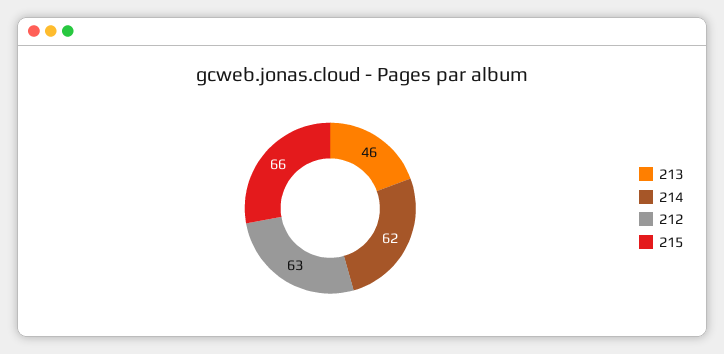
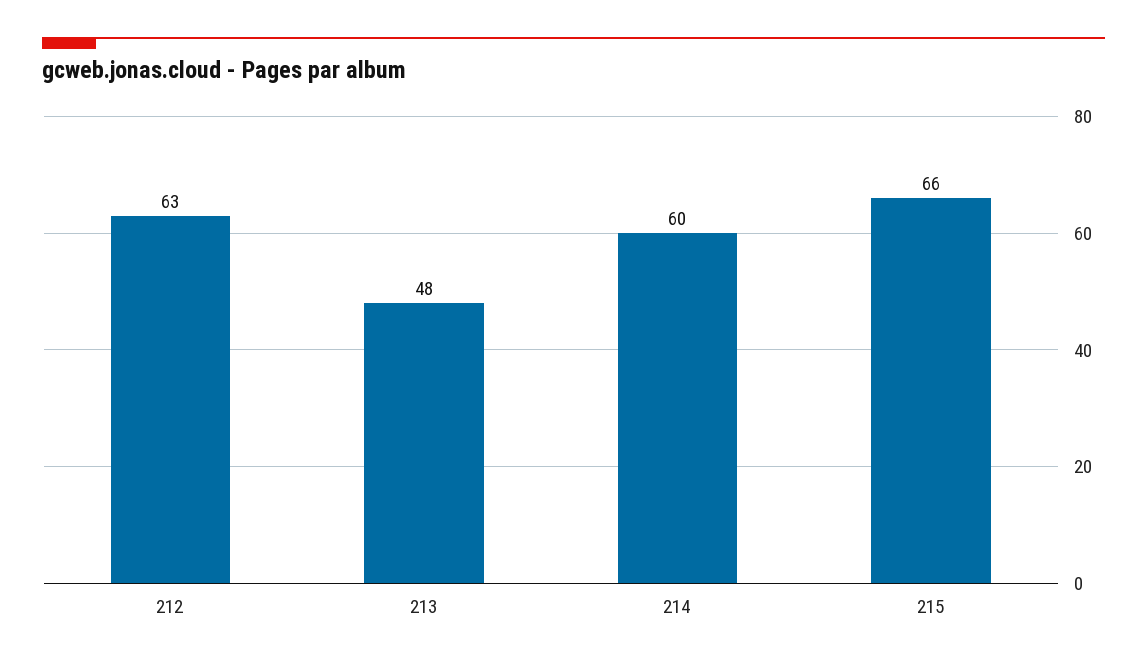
213: 46 -> 48
214: 62 -> 60

